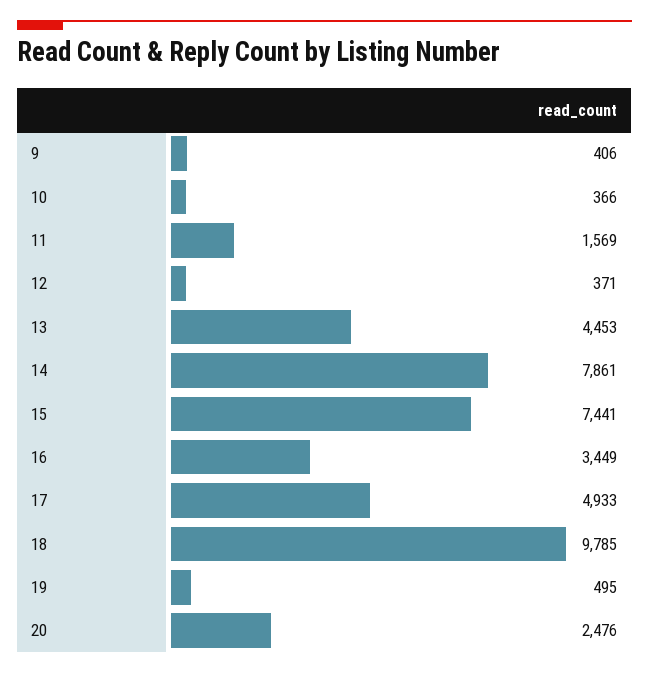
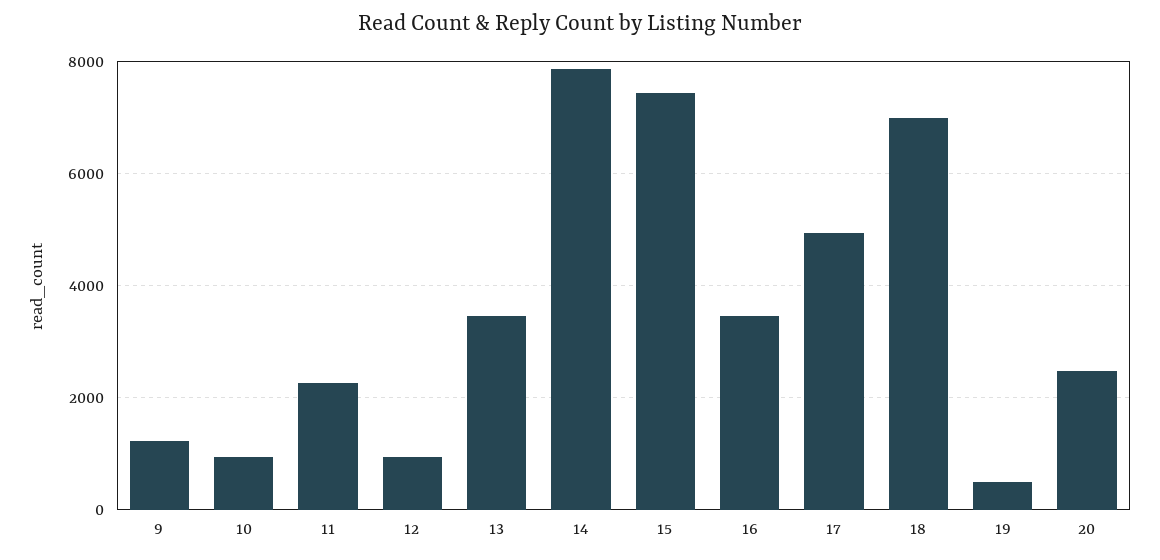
9: 406 -> 1200
10: 366 -> 1000
11: 1569 -> 2200
12: 371 -> 1000
13: 4453 -> 3400
18: 9785 -> 7000

